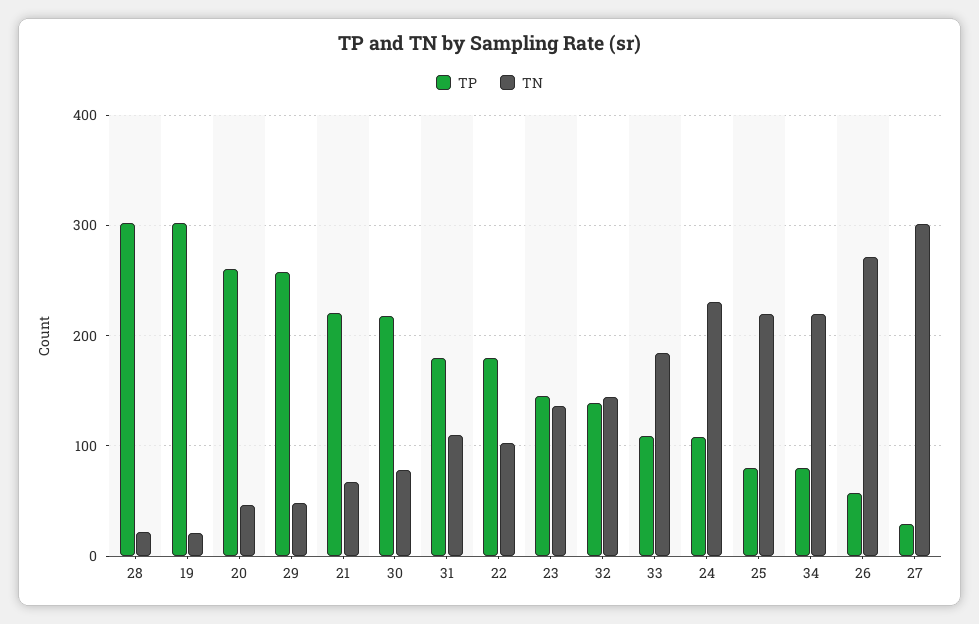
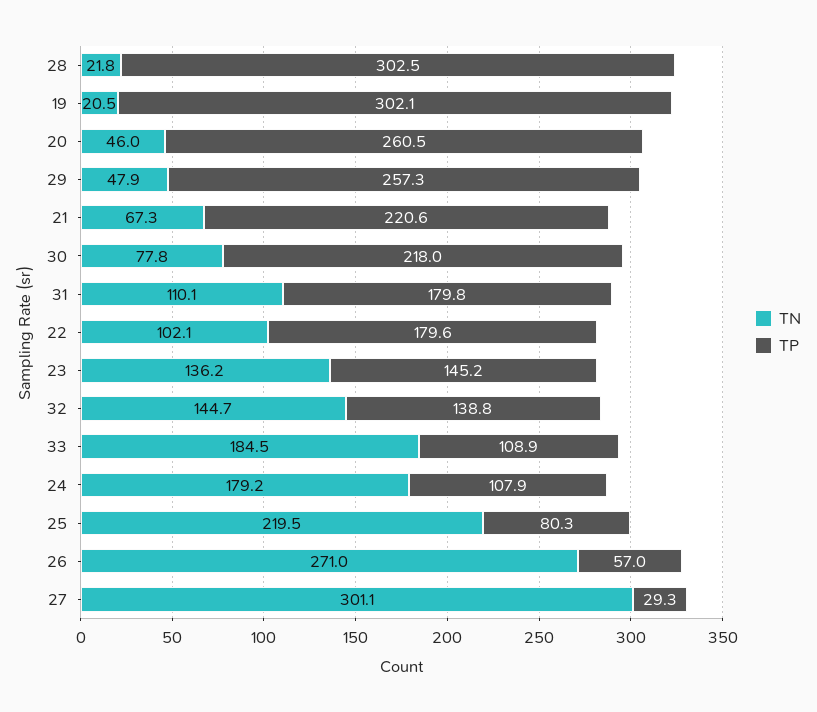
TN, 24: 230 -> 179.2
TP, 34: 80 -> none
TN, 34: 220 -> none

